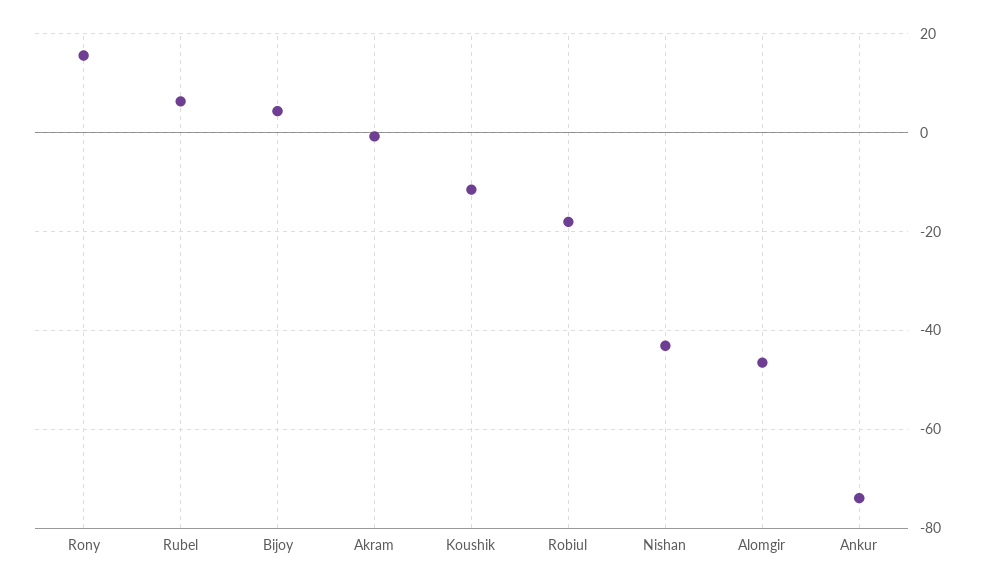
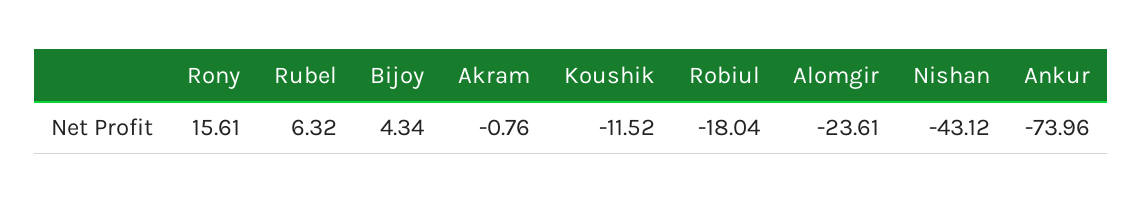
Alomgir: -46 -> -23.61

